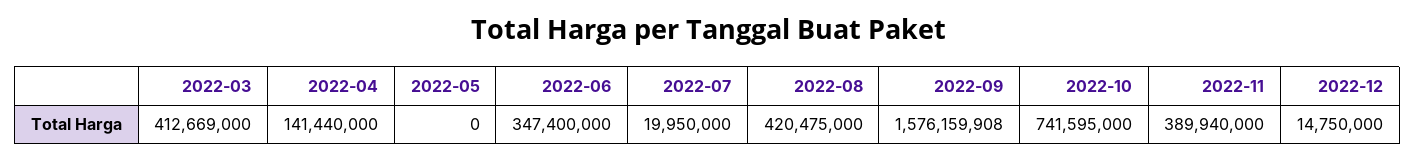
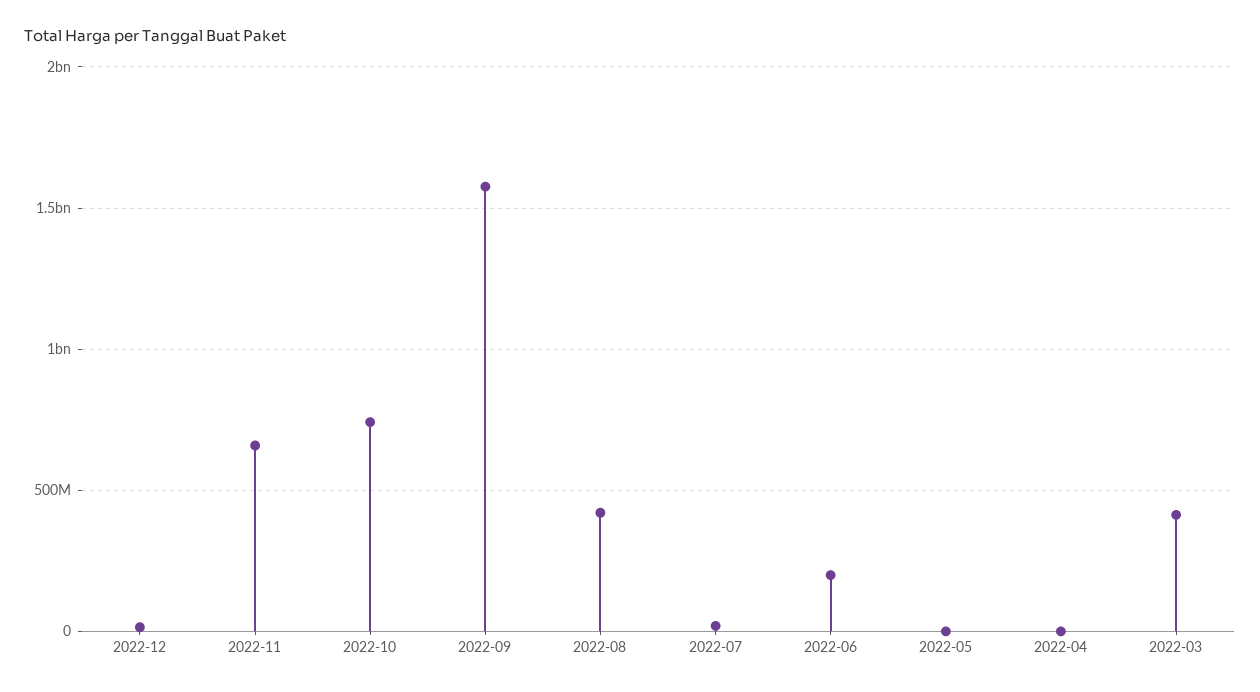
2022-04: 141440000 -> 0
2022-06: 347400000 -> 200000000
2022-11: 389940000 -> 650000000

